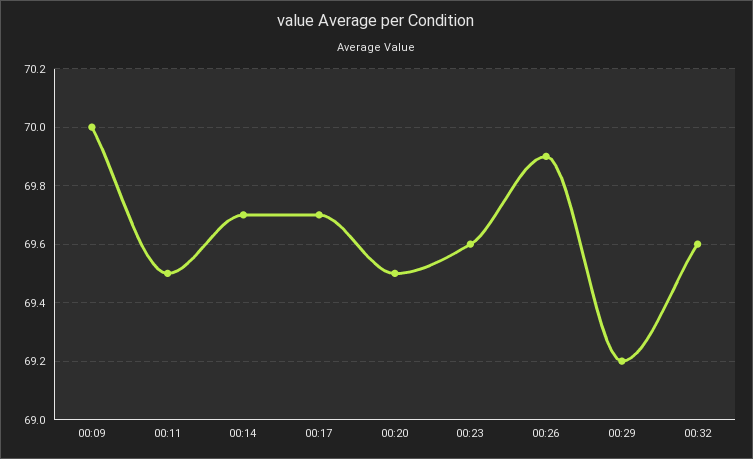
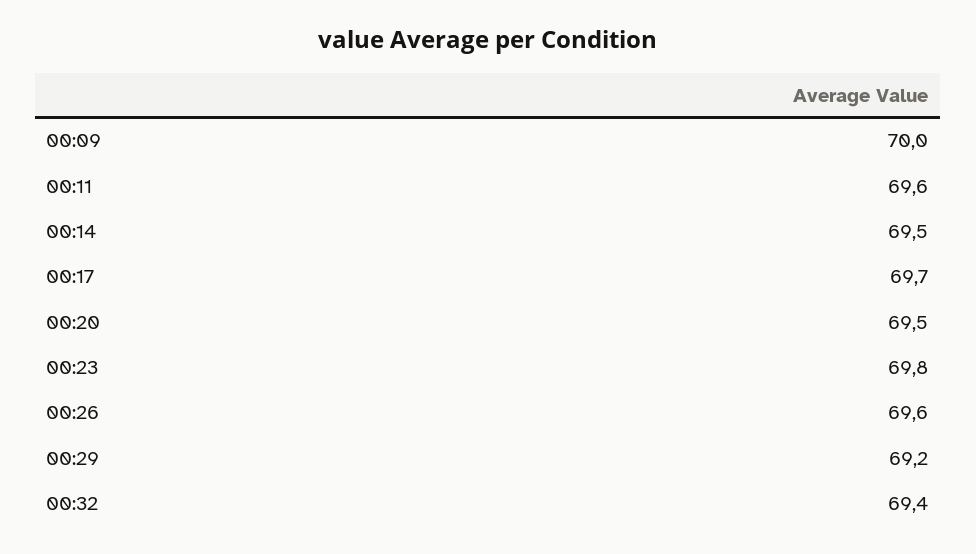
00:11: 69.5 -> 69.6
00:14: 69.7 -> 69.5
00:23: 69.6 -> 69.8
00:26: 69.9 -> 69.6
00:32: 69.6 -> 69.4

